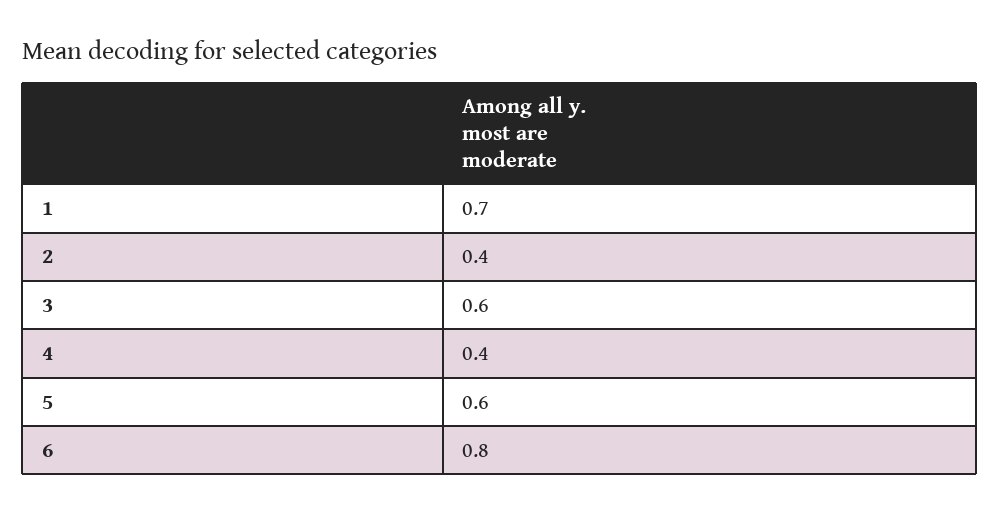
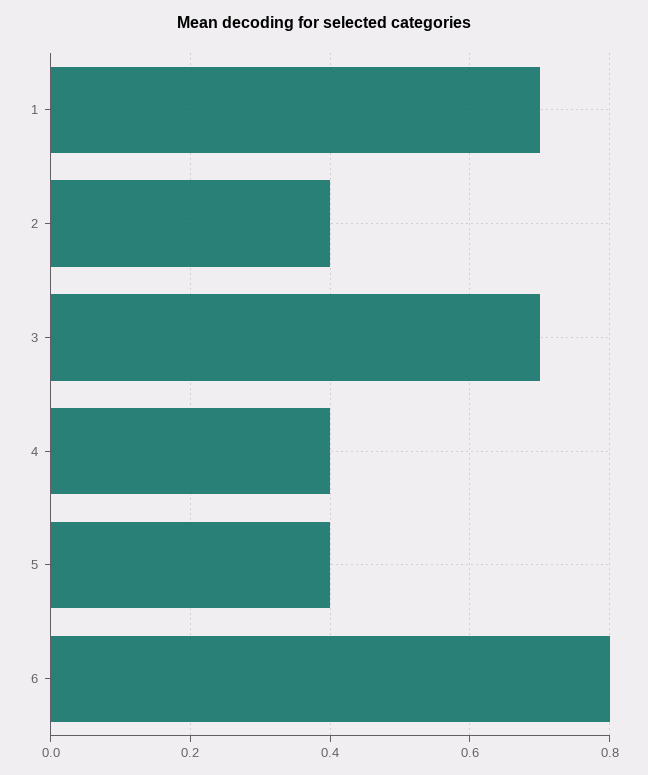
3: 0.6 -> 0.7
5: 0.6 -> 0.4

